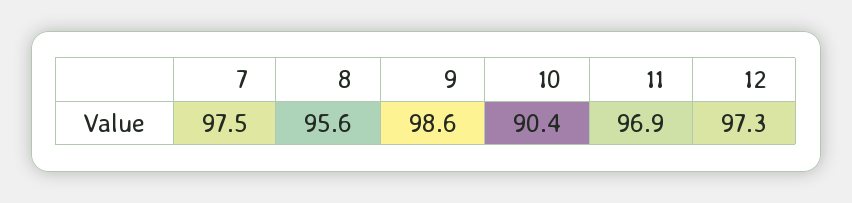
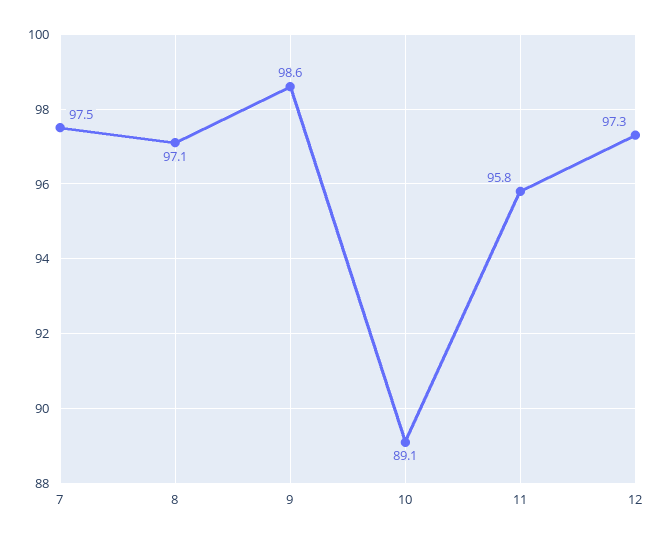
8: 95.6 -> 97.1
10: 90.4 -> 89.1
11: 96.9 -> 95.8

